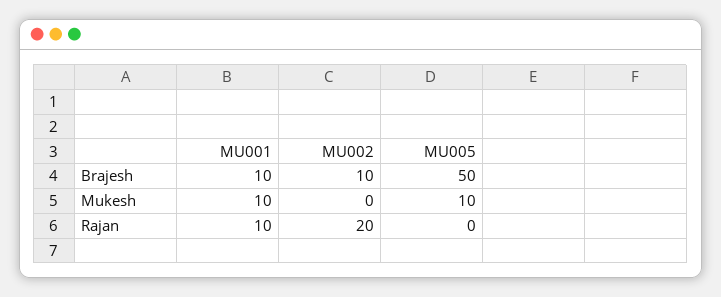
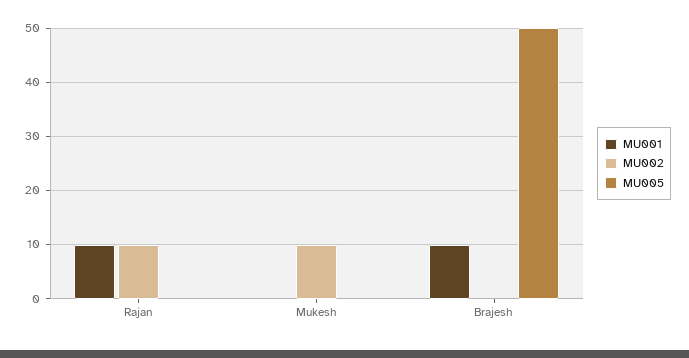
MU002, Brajesh: 10 -> 0
MU001, Mukesh: 10 -> 0
MU002, Mukesh: 0 -> 10
MU005, Mukesh: 10 -> 0
MU002, Rajan: 20 -> 10

